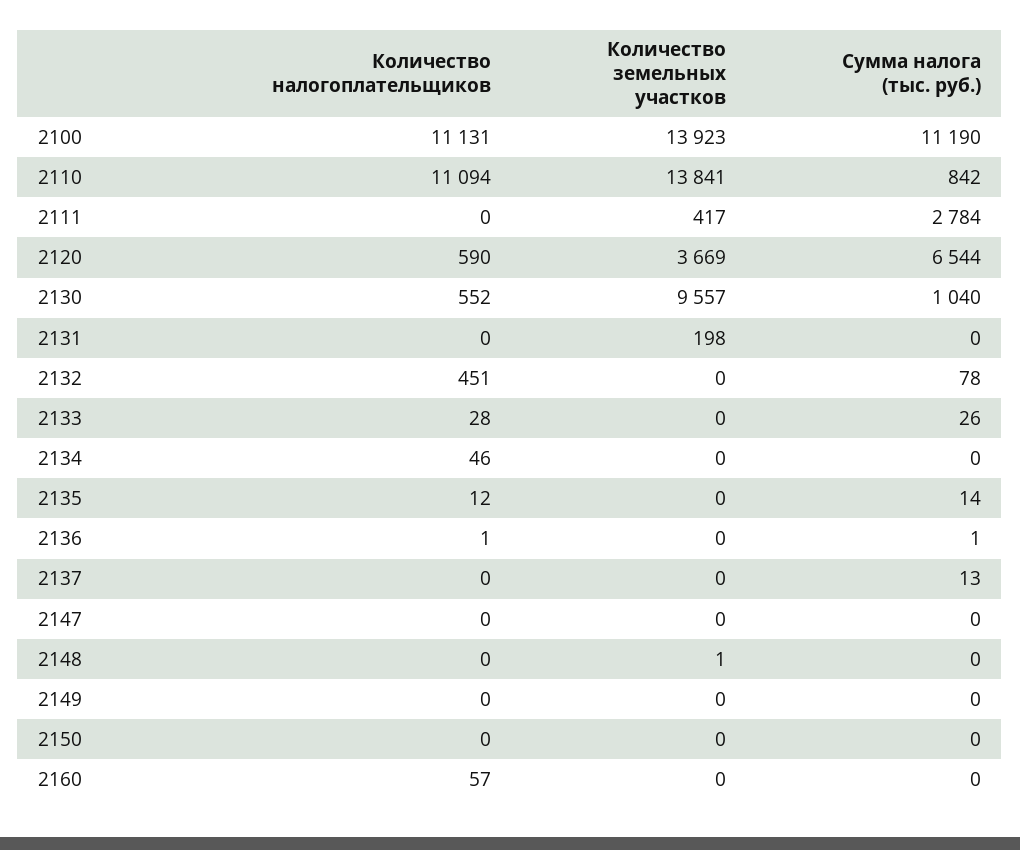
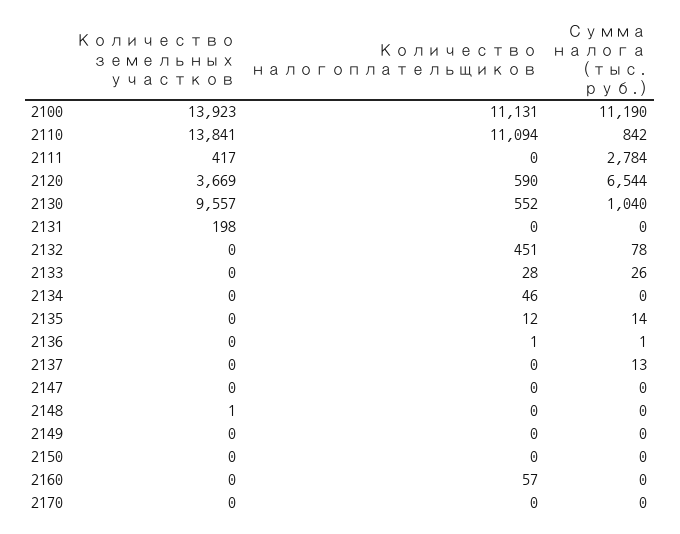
Количество земельных участков, 2170: none -> 0
Количество налогоплательщиков, 2170: none -> 0
Сумма налога (тыс. руб.), 2170: none -> 0

